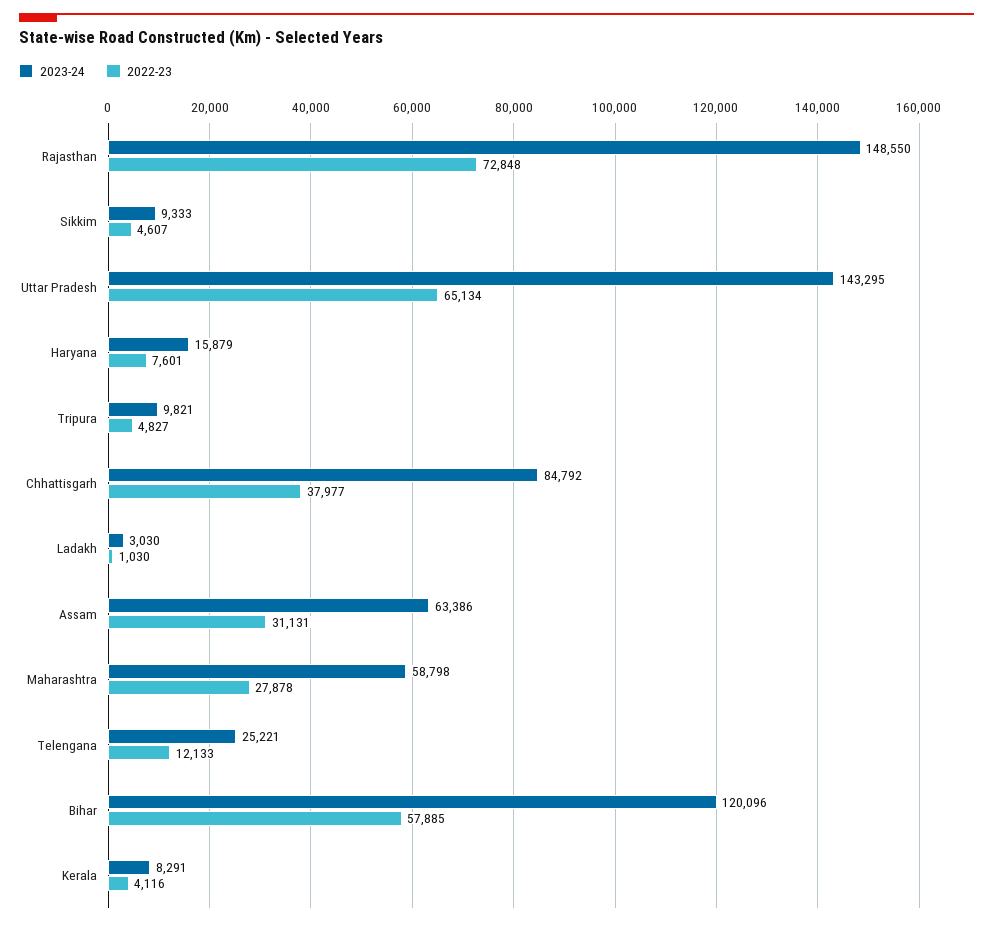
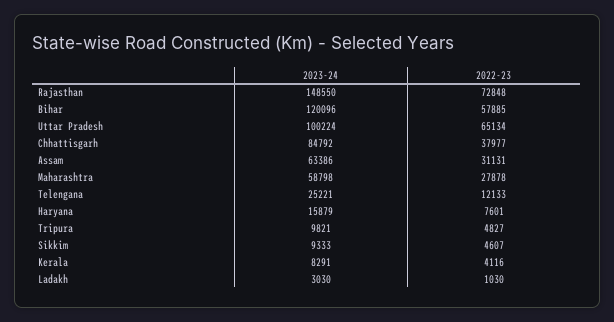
2023-24, Uttar Pradesh: 143295 -> 100224

